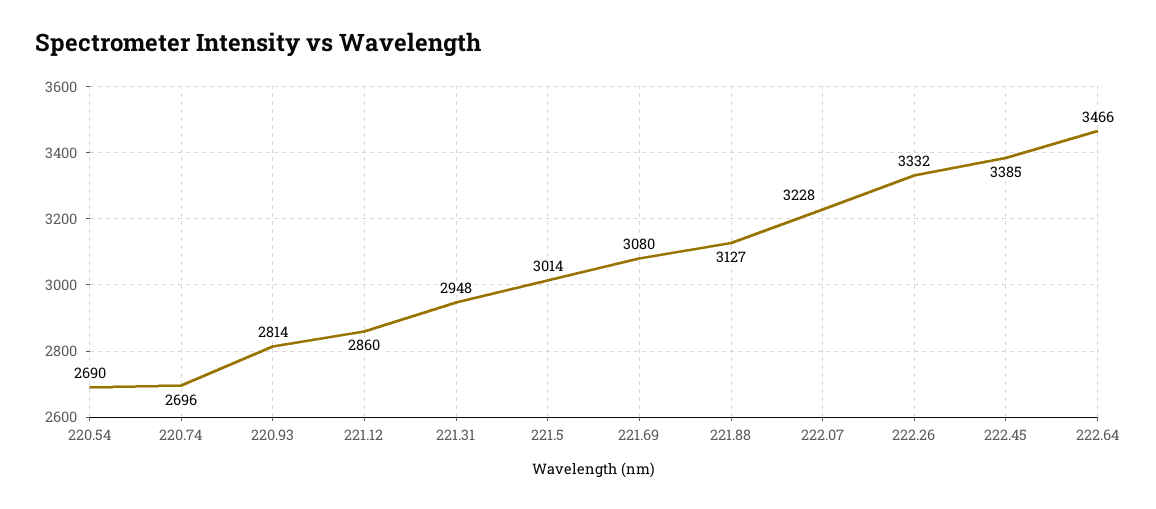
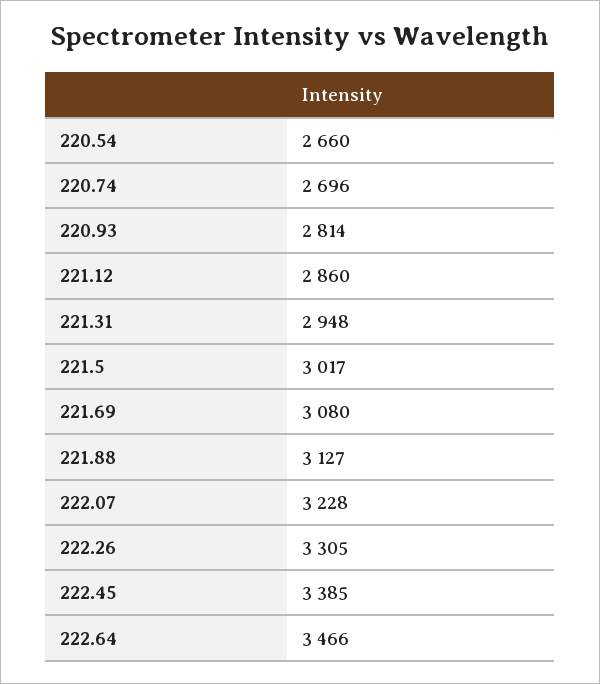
220.54: 2690 -> 2660
221.5: 3014 -> 3017
222.26: 3332 -> 3305

